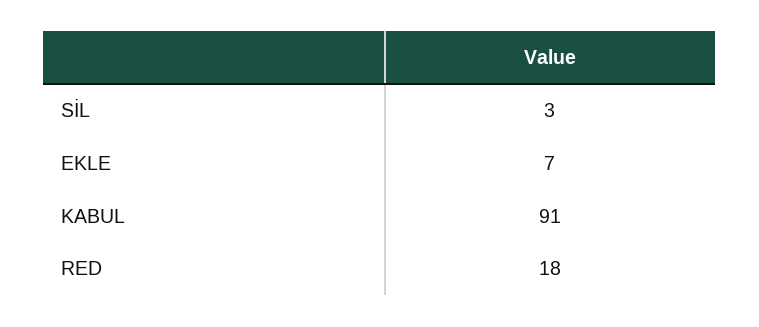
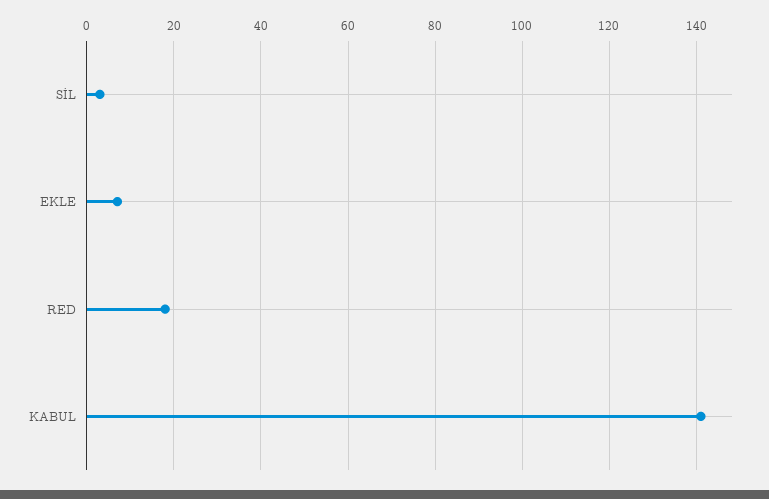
KABUL: 91 -> 140

